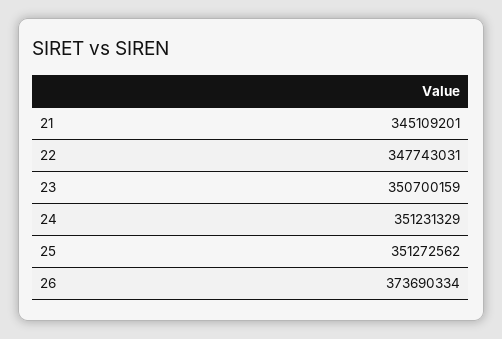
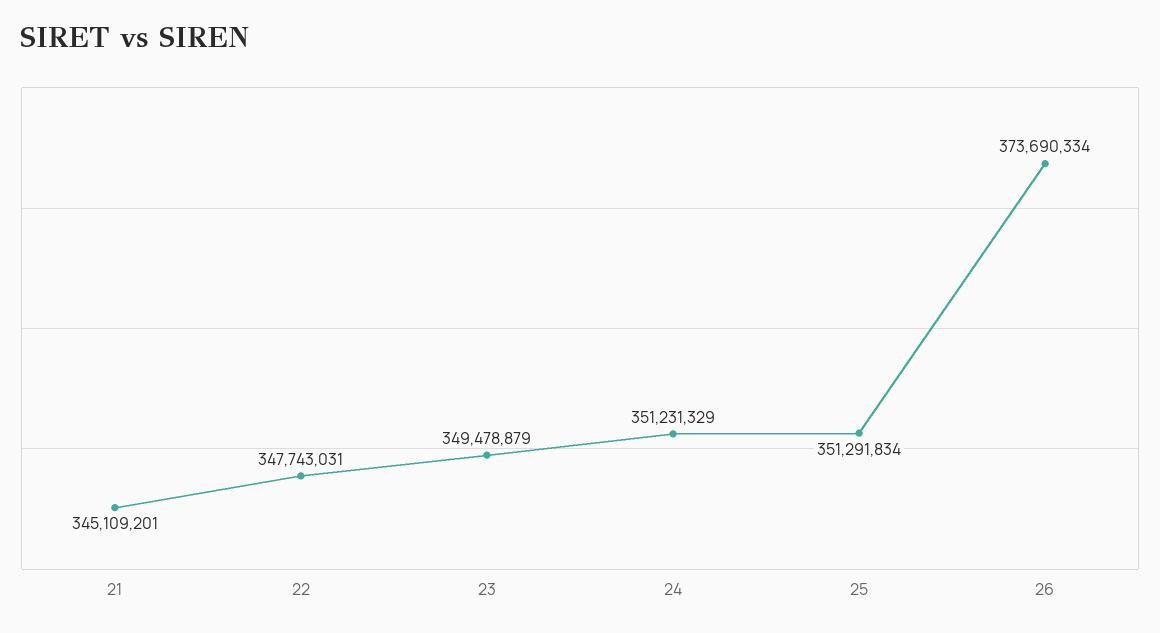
23: 350700159 -> 349478879
25: 351272562 -> 351291834

